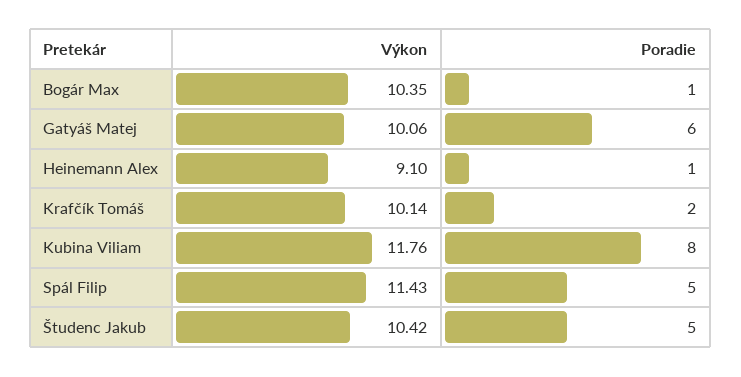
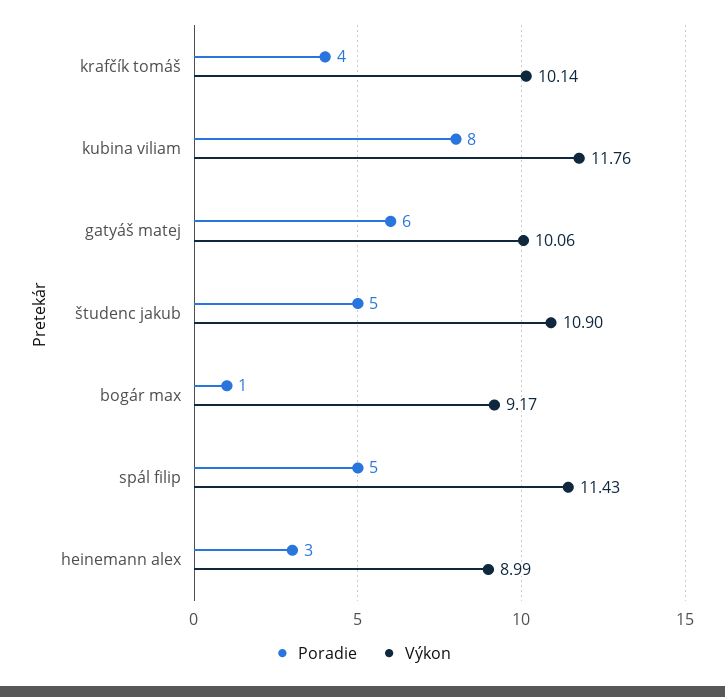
Výkon, Bogár Max: 10.35 -> 9.17
Výkon, Heinemann Alex: 9.1 -> 8.99
Poradie, Heinemann Alex: 1 -> 3
Poradie, Krafčík Tomáš: 2 -> 4
Výkon, Študenc Jakub: 10.42 -> 10.9

